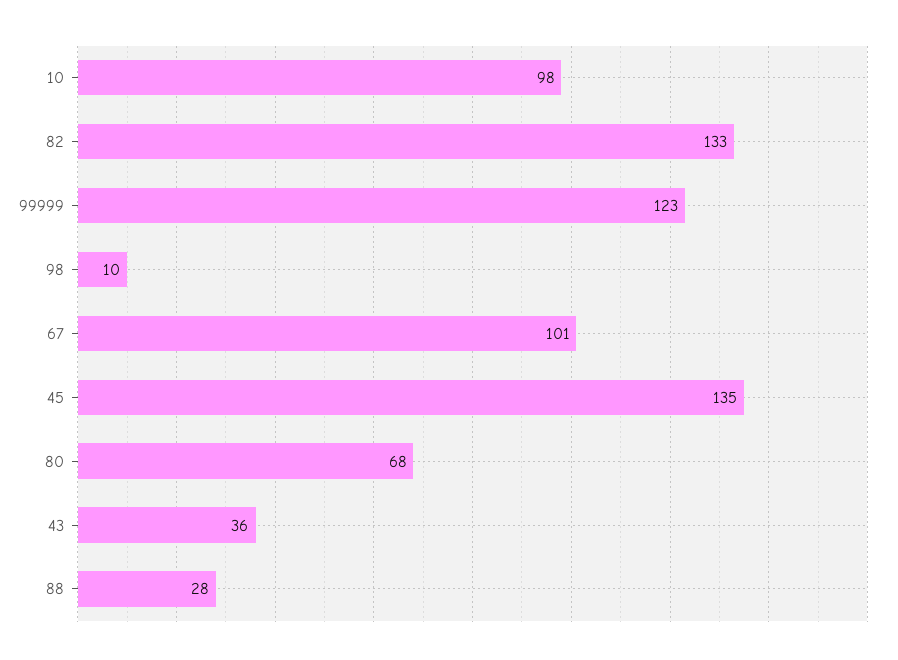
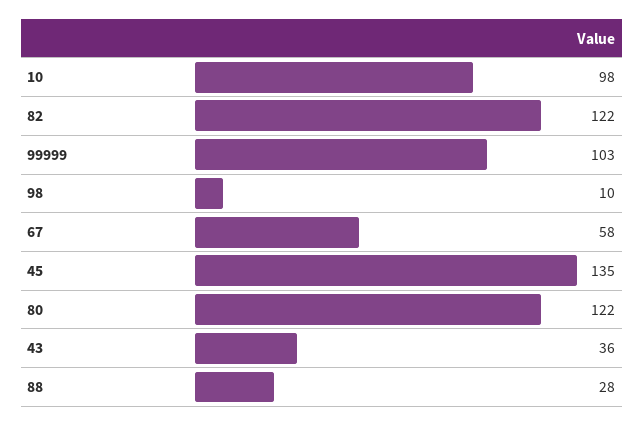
82: 133 -> 122
99999: 123 -> 103
67: 101 -> 58
80: 68 -> 122

